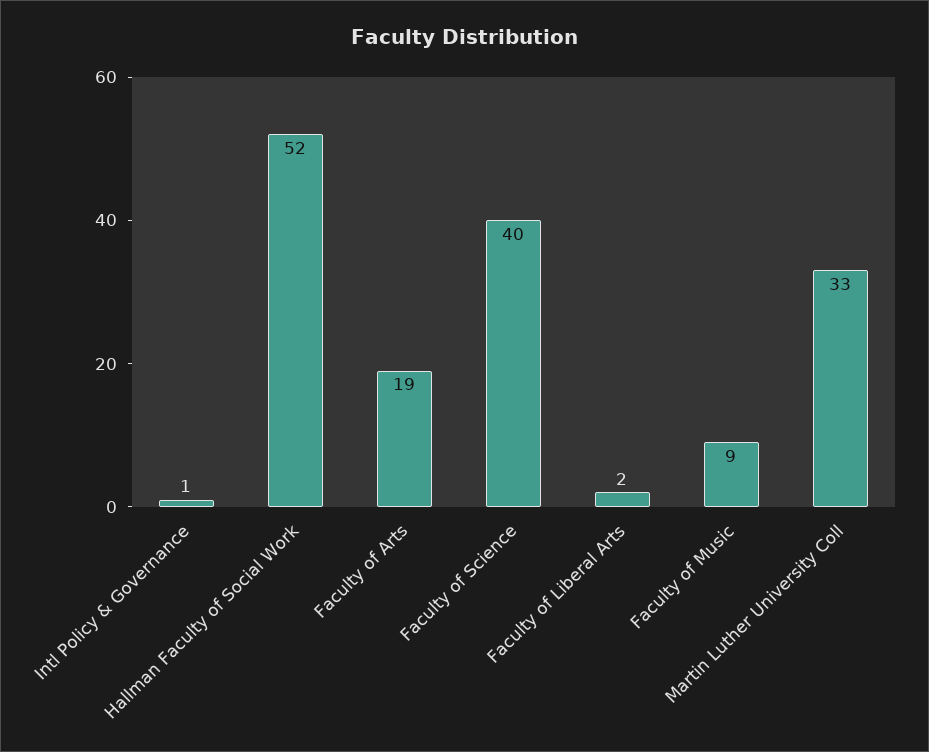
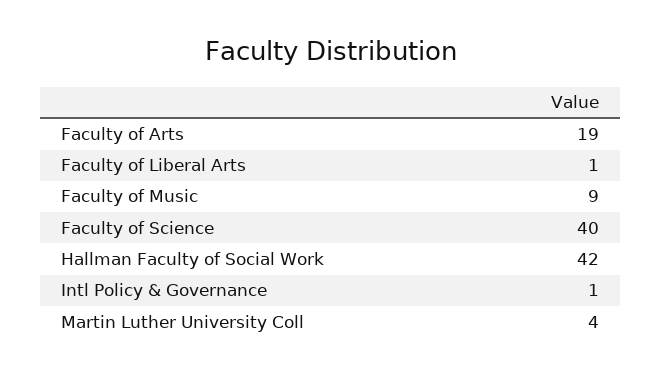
Hallman Faculty of Social Work: 52 -> 42
Faculty of Liberal Arts: 2 -> 1
Martin Luther University Coll: 33 -> 4

